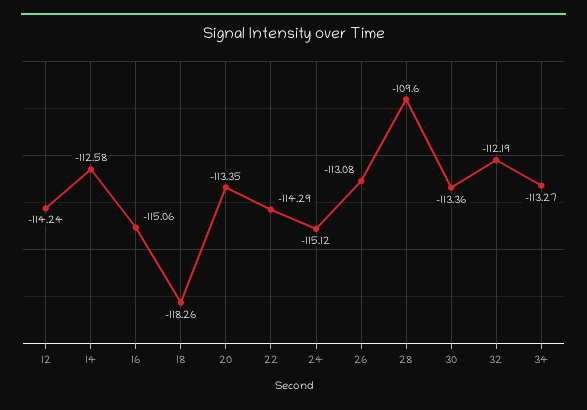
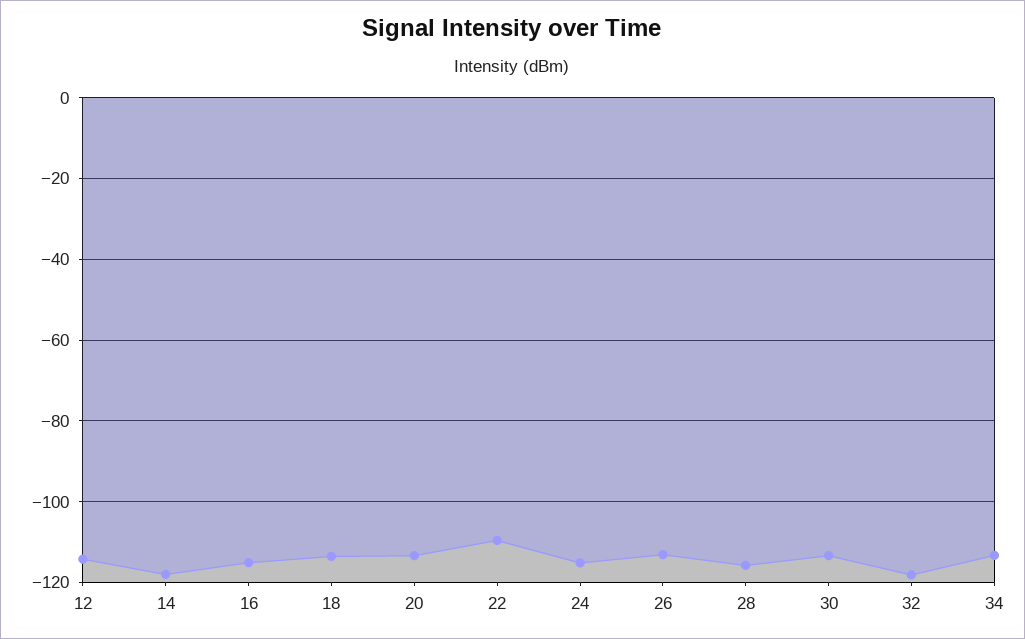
14: -112.58 -> -118
18: -118.26 -> -114
22: -114.29 -> -110
28: -109.6 -> -116
32: -112.19 -> -118

